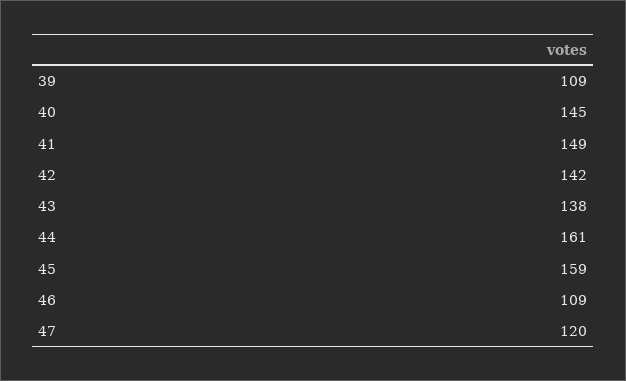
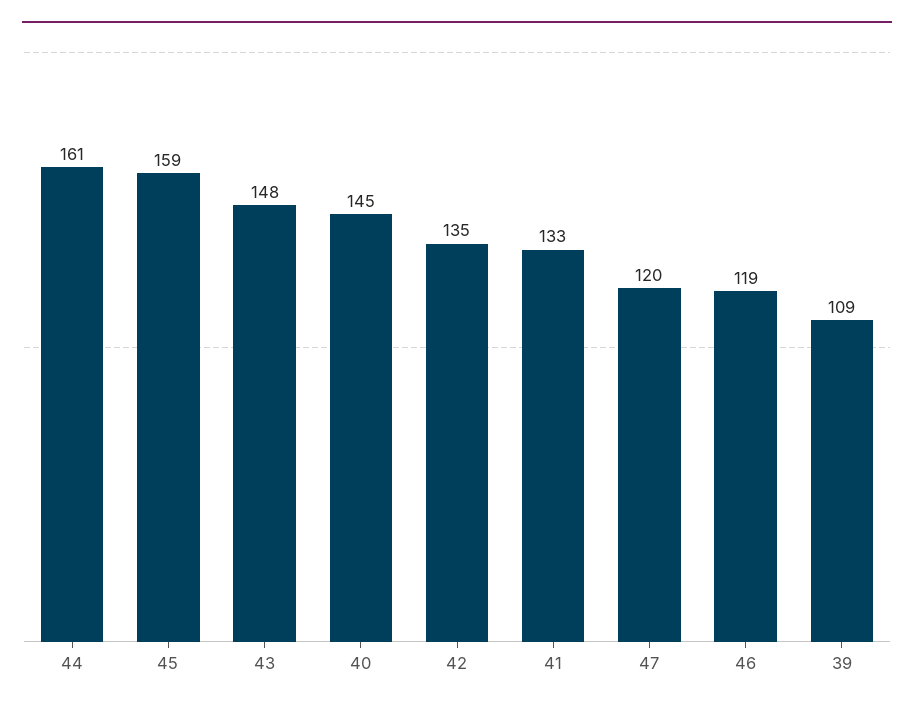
41: 149 -> 133
42: 142 -> 135
43: 138 -> 148
46: 109 -> 119

